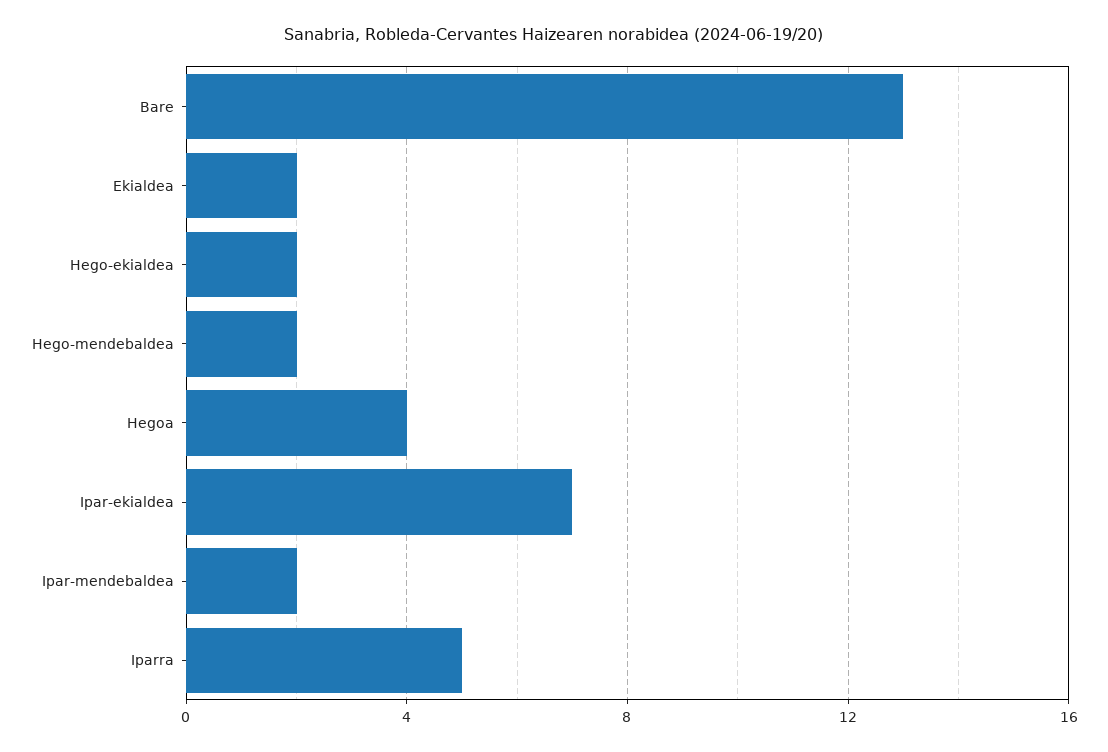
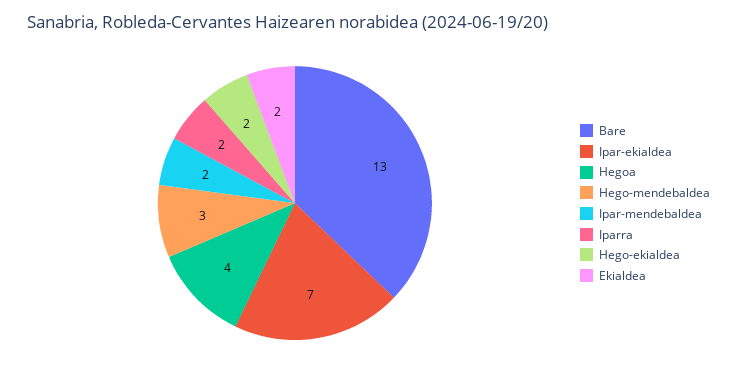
Hego-mendebaldea: 2 -> 3
Iparra: 5 -> 2

